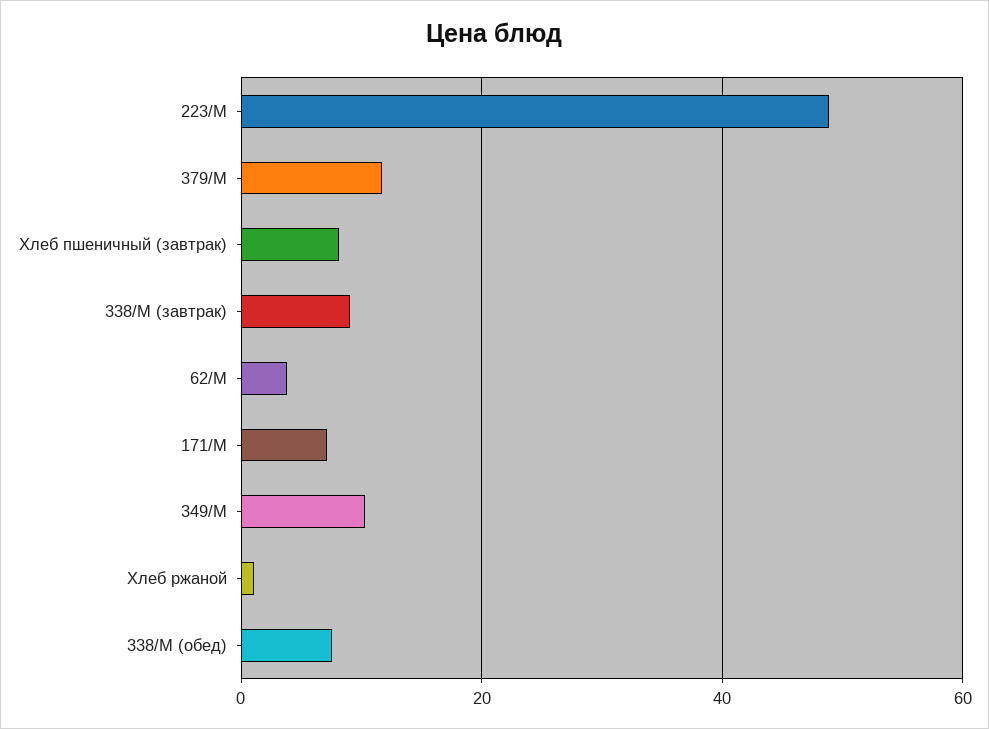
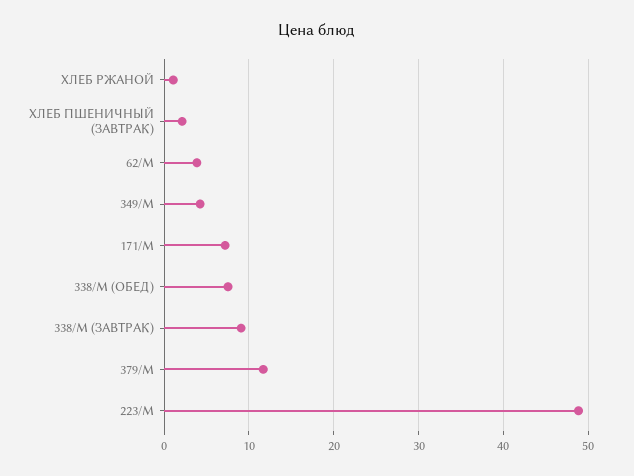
Хлеб пшеничный (завтрак): 8 -> 2
349/М: 10 -> 4

